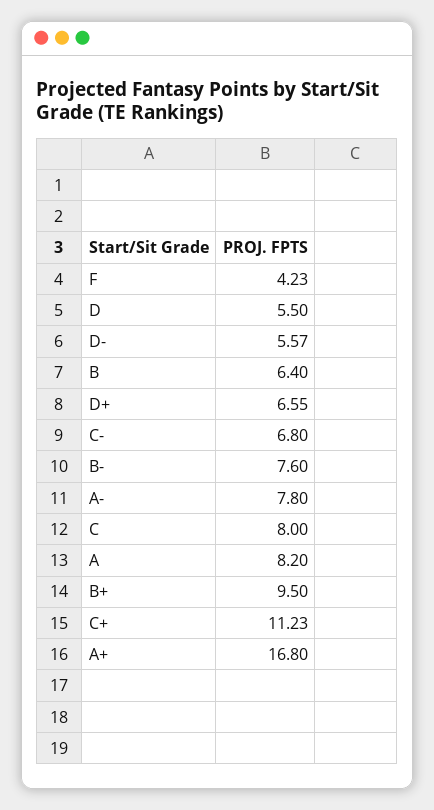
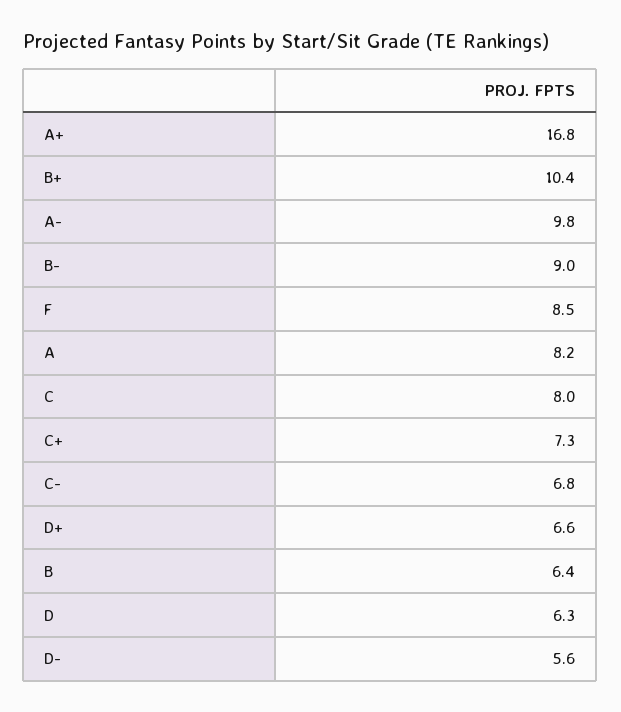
F: 4.23 -> 8.5
D: 5.5 -> 6.3
B-: 7.6 -> 9
A-: 7.8 -> 9.8
B+: 9.5 -> 10.4
C+: 11.23 -> 7.3

